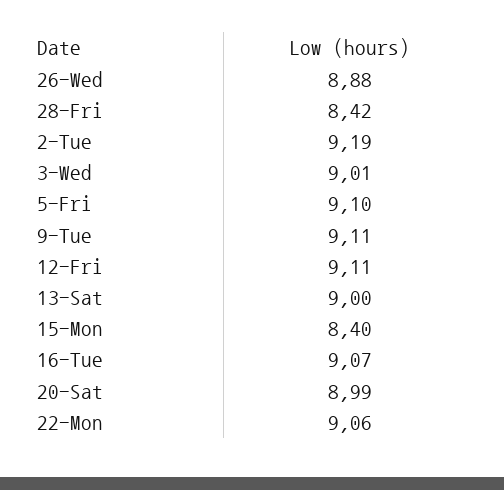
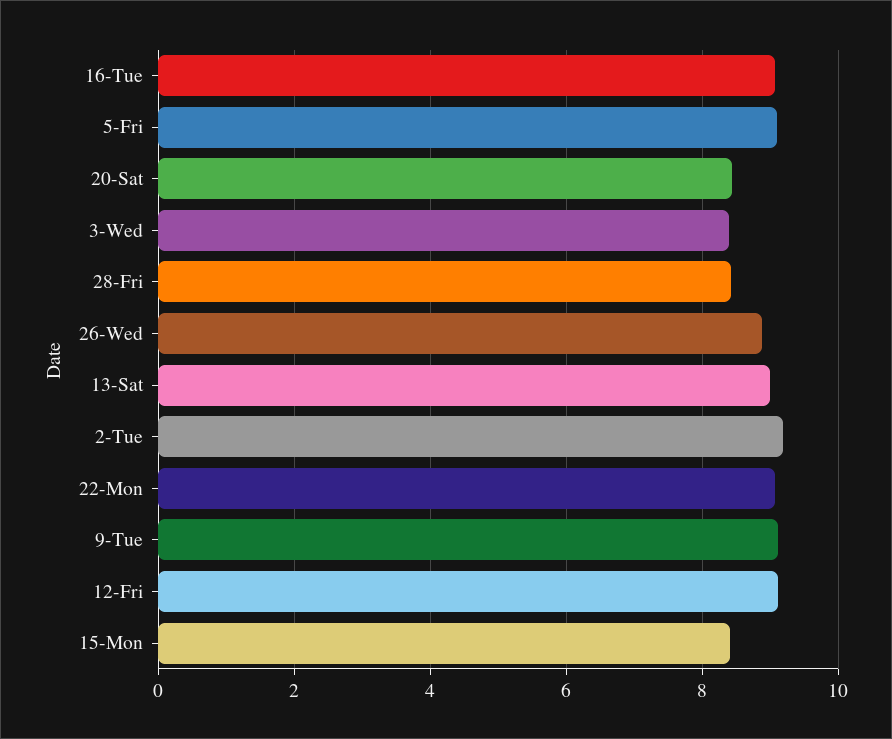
3-Wed: 9.01 -> 8.4
20-Sat: 8.99 -> 8.4

